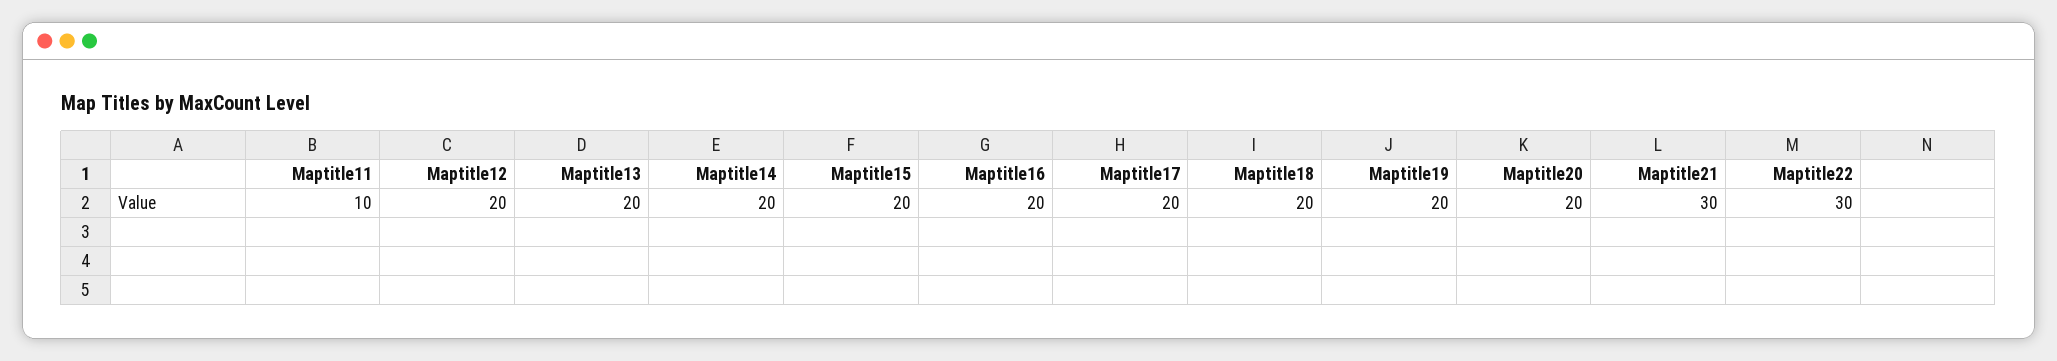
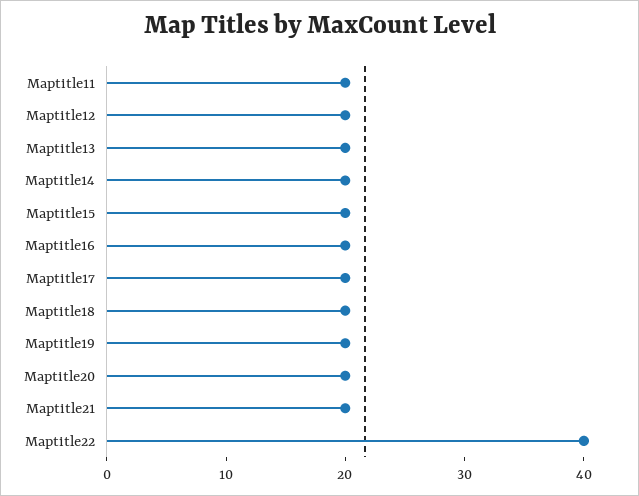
Maptitle11: 10 -> 20
Maptitle21: 30 -> 20
Maptitle22: 30 -> 40

